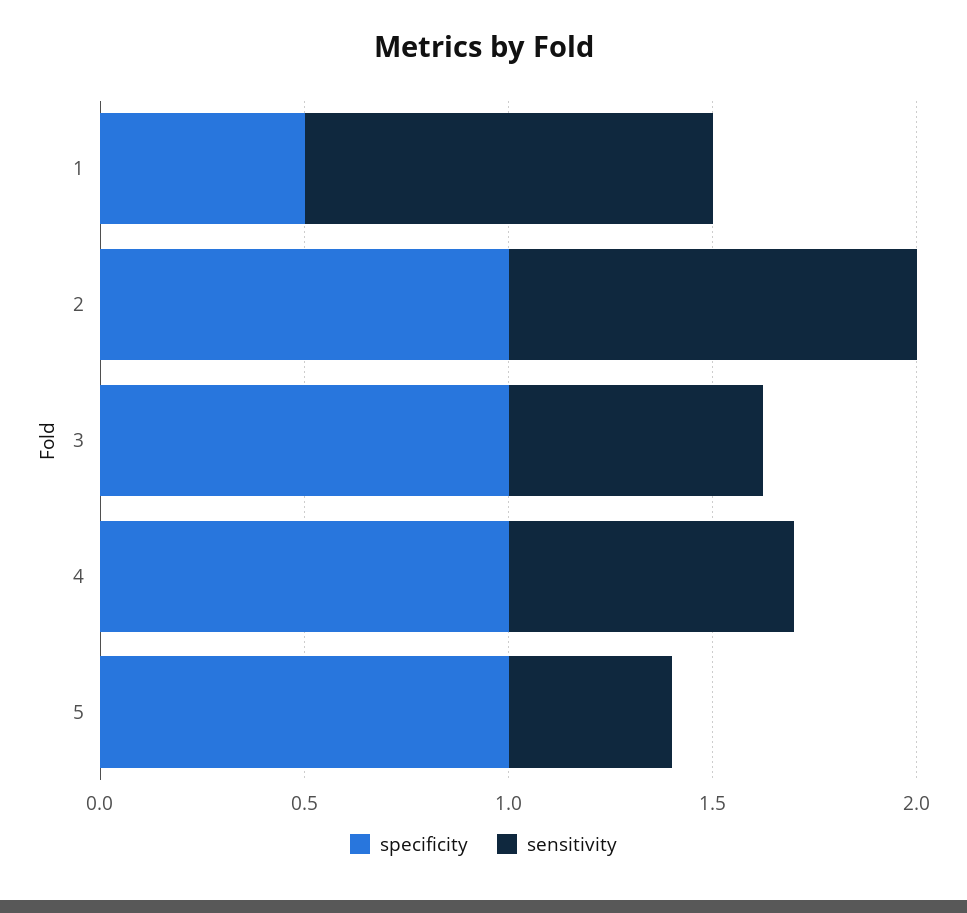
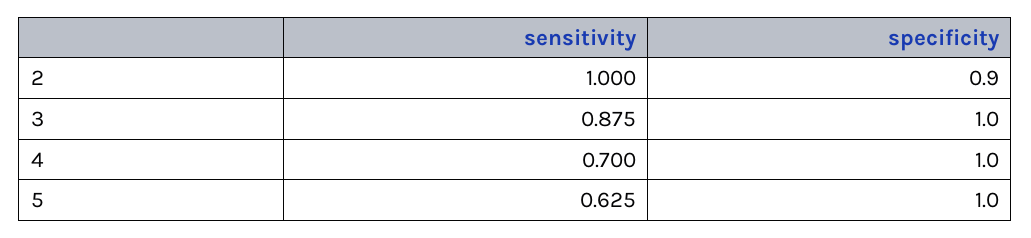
specificity, 1: 0.5 -> none
sensitivity, 1: 1 -> none
specificity, 2: 1 -> 0.9
sensitivity, 3: 0.6 -> 0.875
sensitivity, 5: 0.4 -> 0.625

